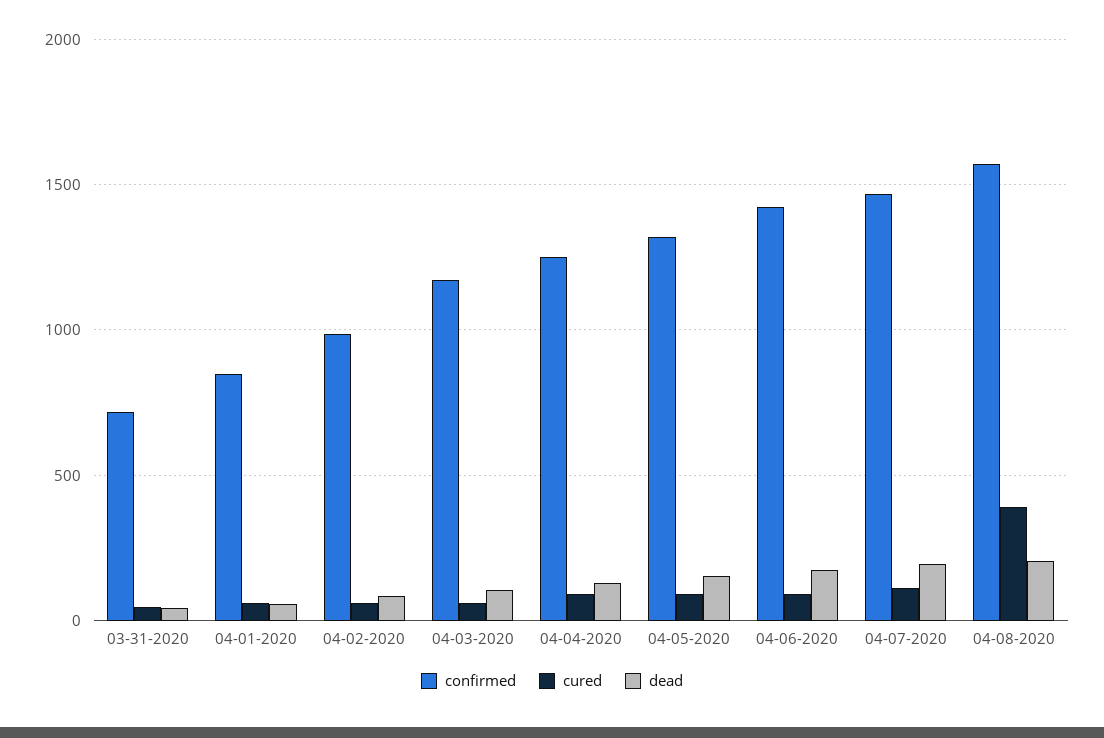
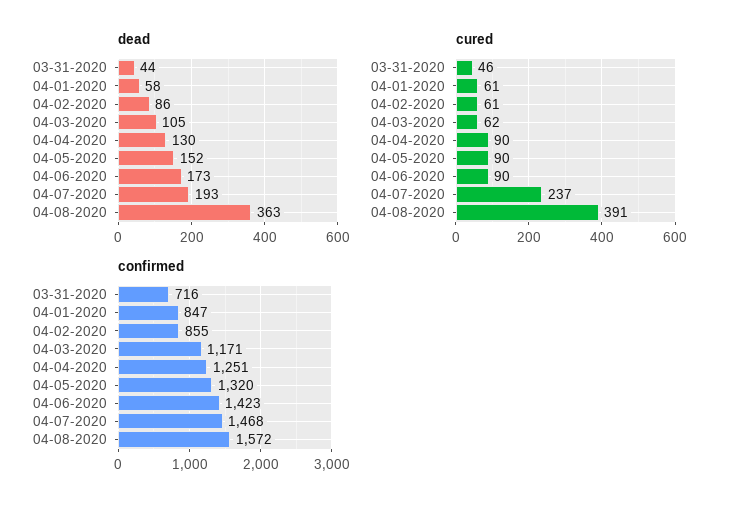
confirmed, 04-02-2020: 1000 -> 855
cured, 04-07-2020: 100 -> 237
dead, 04-08-2020: 200 -> 363

